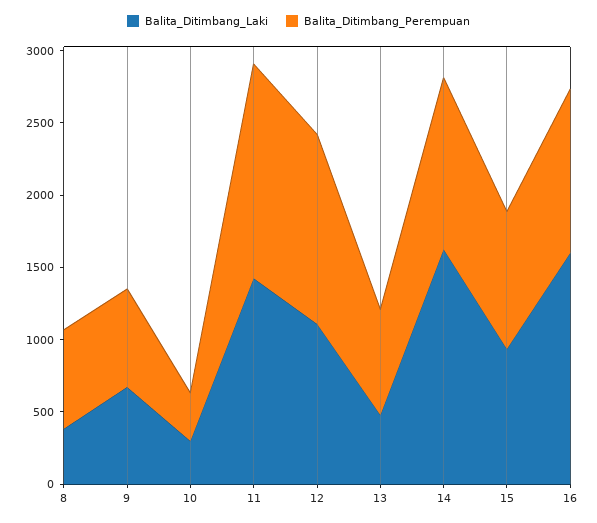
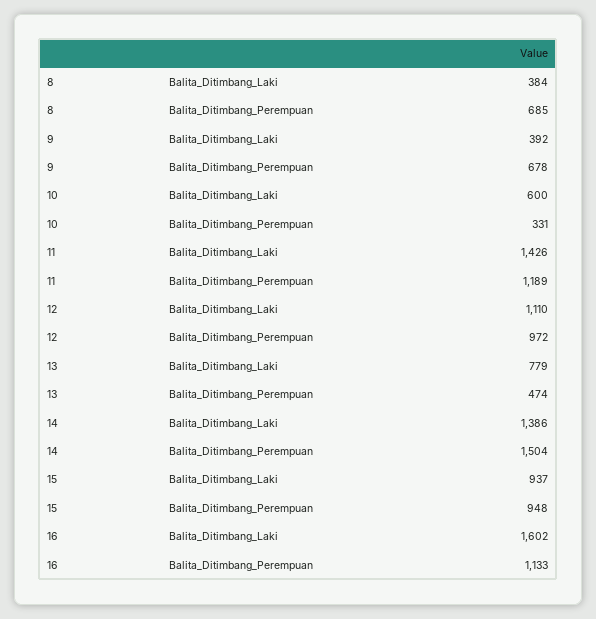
Balita_Ditimbang_Laki, 9: 700 -> 392
Balita_Ditimbang_Laki, 10: 300 -> 600
Balita_Ditimbang_Perempuan, 11: 1500 -> 1189
Balita_Ditimbang_Perempuan, 12: 1300 -> 972
Balita_Ditimbang_Laki, 13: 500 -> 779
Balita_Ditimbang_Perempuan, 13: 700 -> 474
Balita_Ditimbang_Laki, 14: 1600 -> 1386
Balita_Ditimbang_Perempuan, 14: 1200 -> 1504

